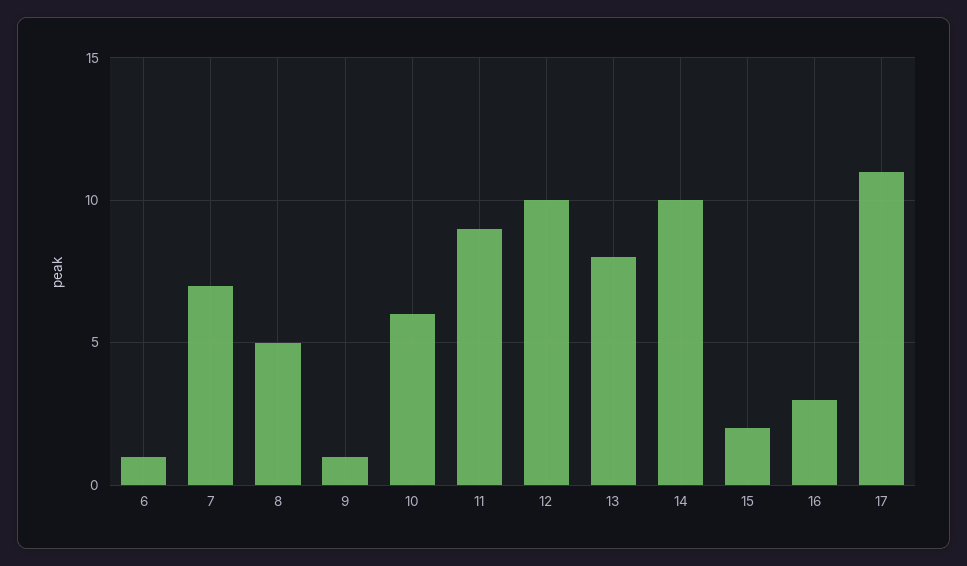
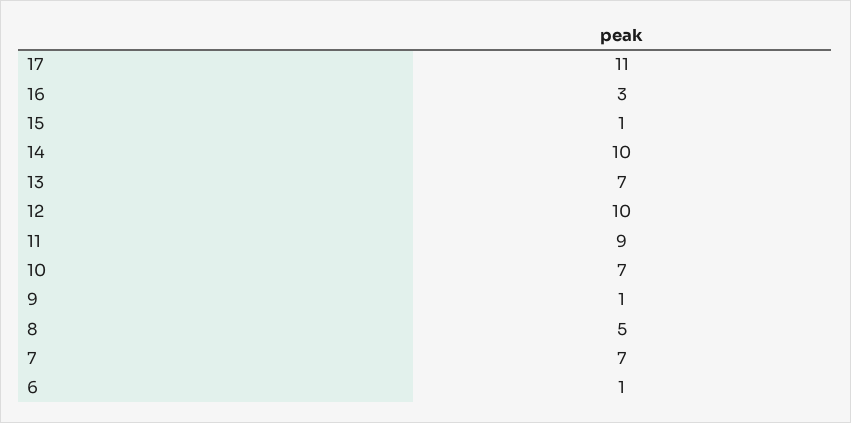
10: 6 -> 7
13: 8 -> 7
15: 2 -> 1

